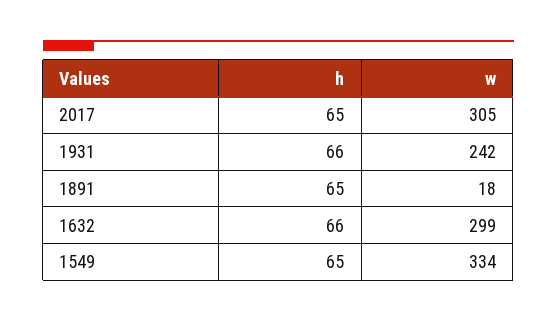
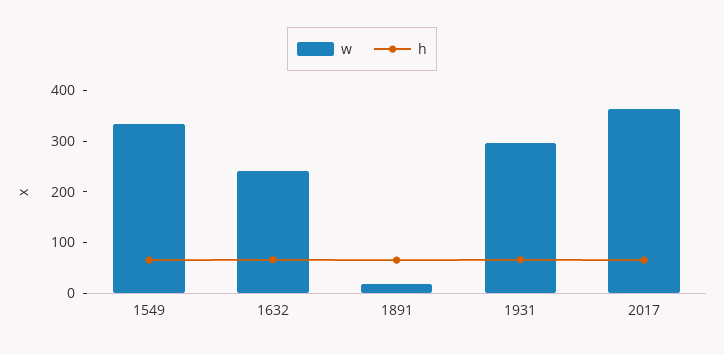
w, 2017: 305 -> 360
w, 1931: 242 -> 300
w, 1632: 299 -> 240

